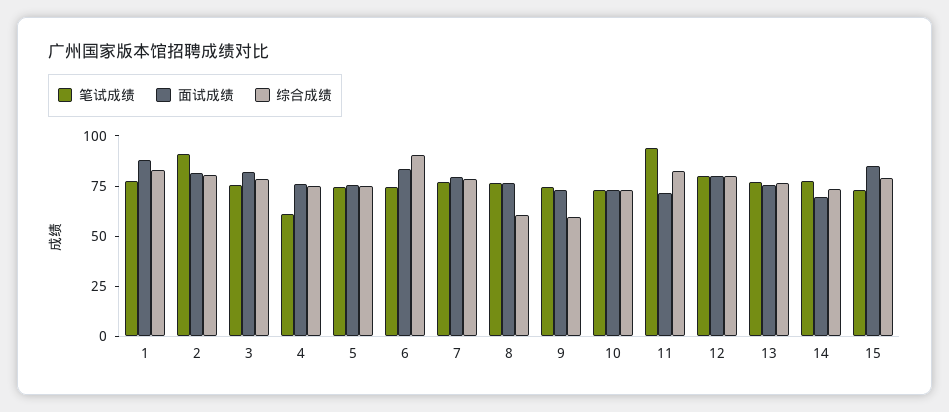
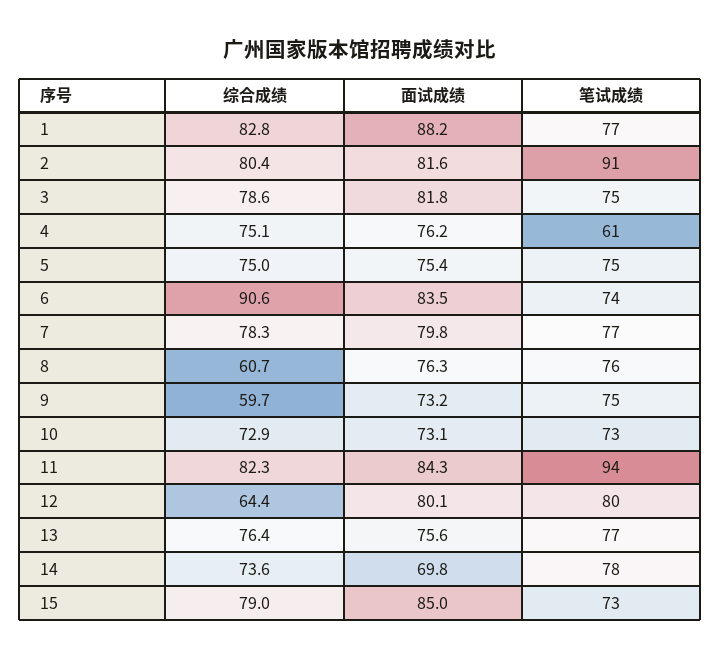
面试成绩, 11: 70 -> 84.3
综合成绩, 12: 80 -> 64.4

